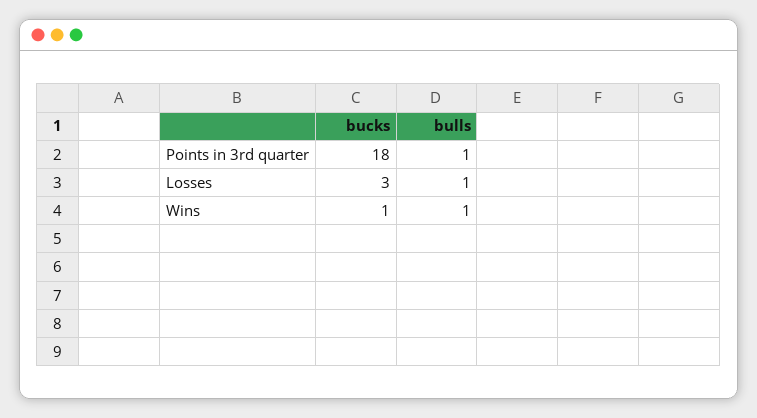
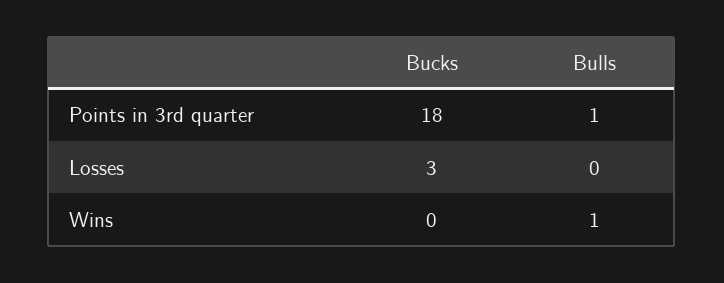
bulls, Losses: 1 -> 0
bucks, Wins: 1 -> 0

